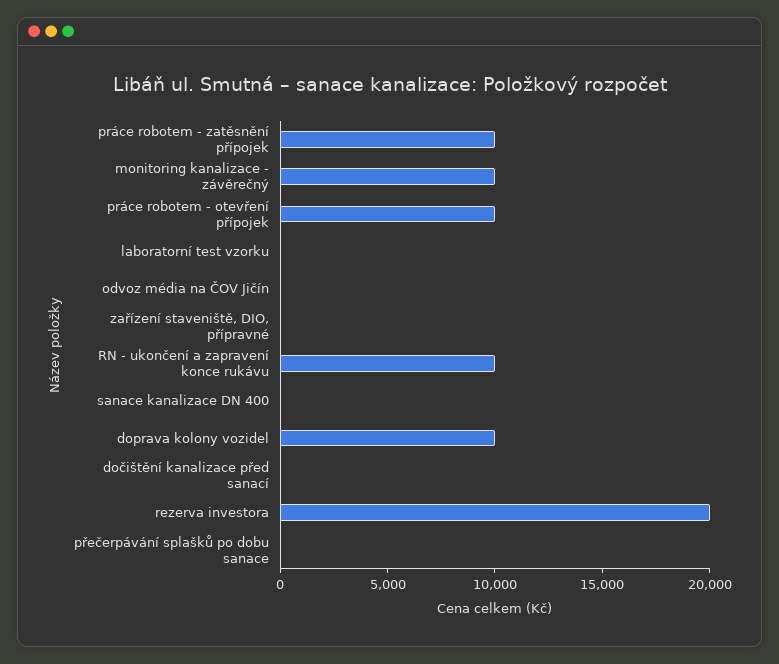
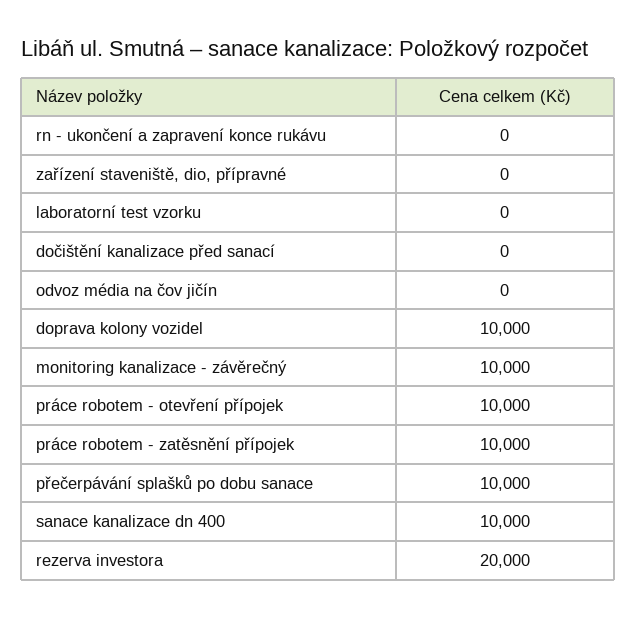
RN - ukončení a zapravení konce rukávu: 10000 -> 0
sanace kanalizace DN 400: 0 -> 10000
přečerpávání splašků po dobu sanace: 0 -> 10000

